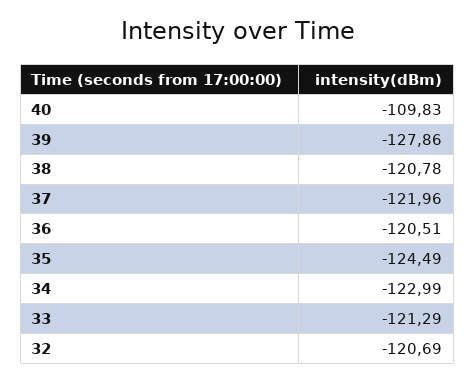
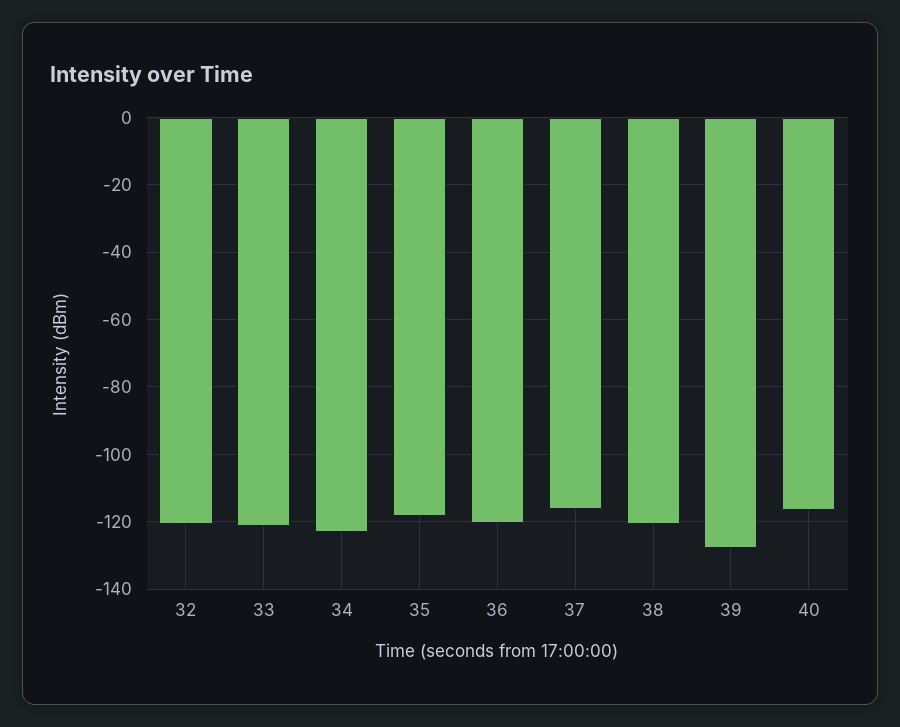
40: -109.83 -> -116
37: -121.96 -> -116
35: -124.49 -> -118

